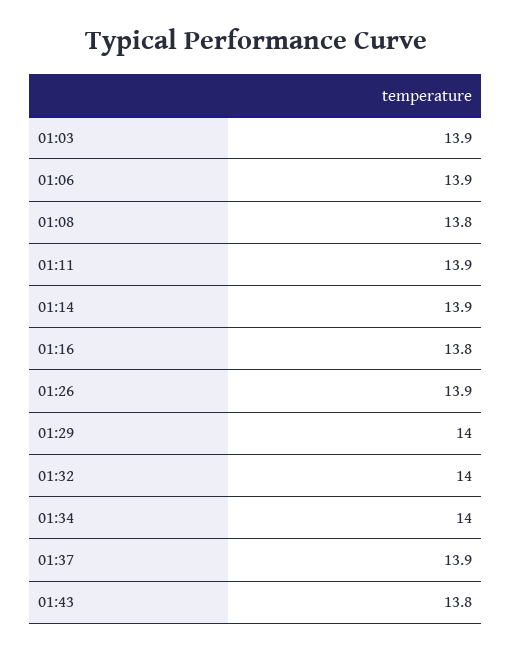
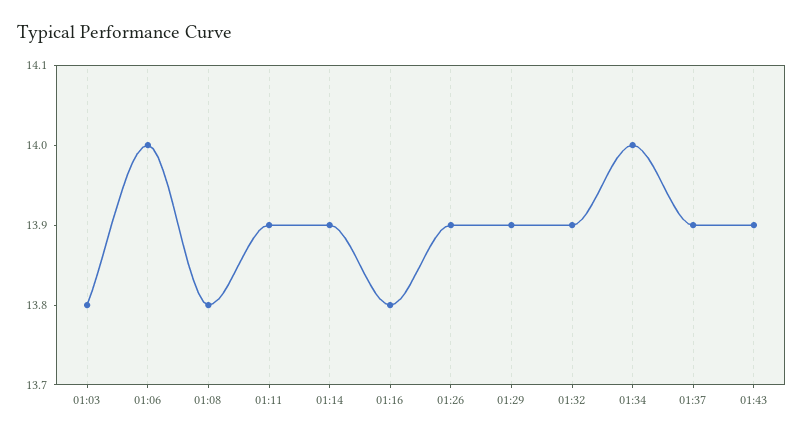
01:03: 13.9 -> 13.8
01:06: 13.9 -> 14
01:29: 14 -> 13.9
01:32: 14 -> 13.9
01:43: 13.8 -> 13.9

